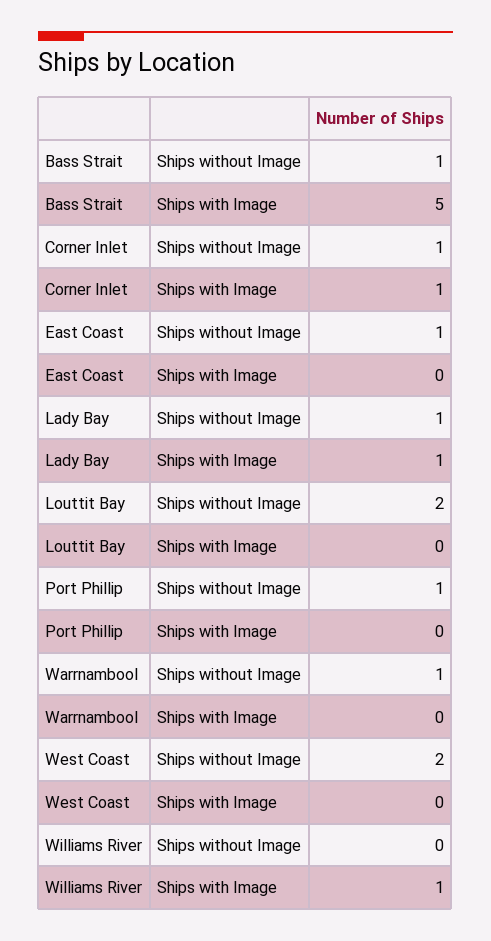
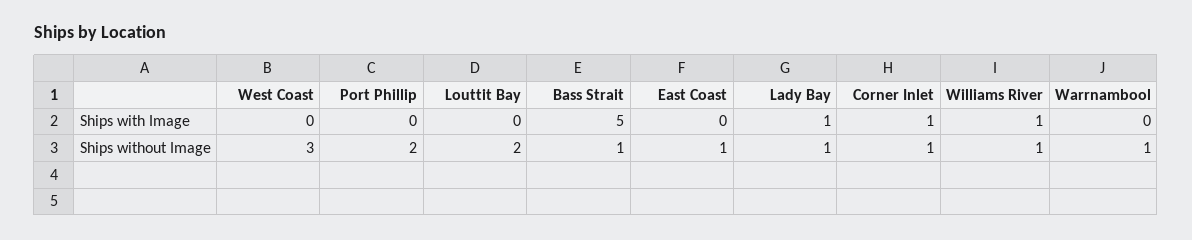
Port Phillip, Ships without Image: 1 -> 2
West Coast, Ships without Image: 2 -> 3
Williams River, Ships without Image: 0 -> 1

